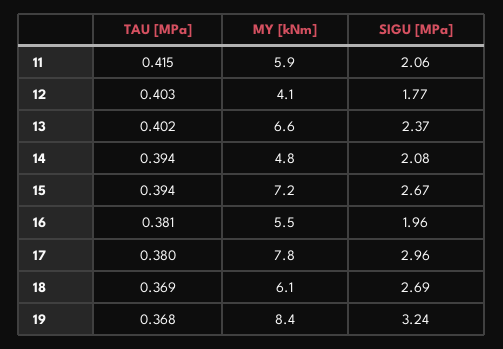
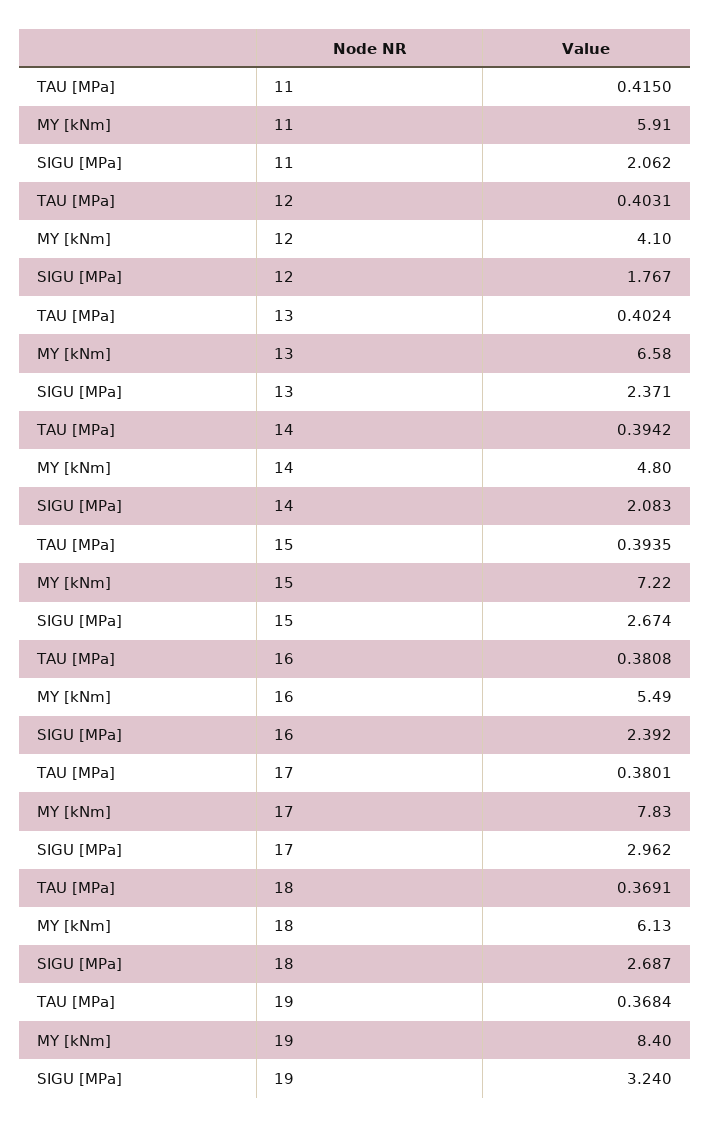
SIGU [MPa], 16: 1.96 -> 2.392

